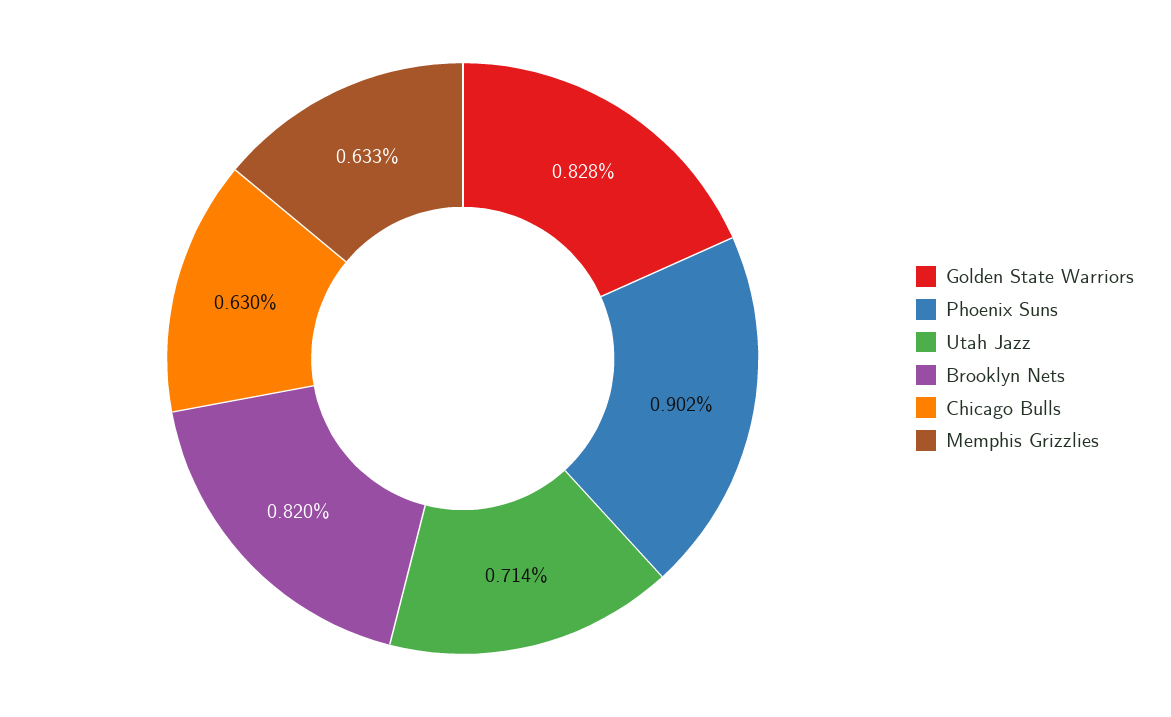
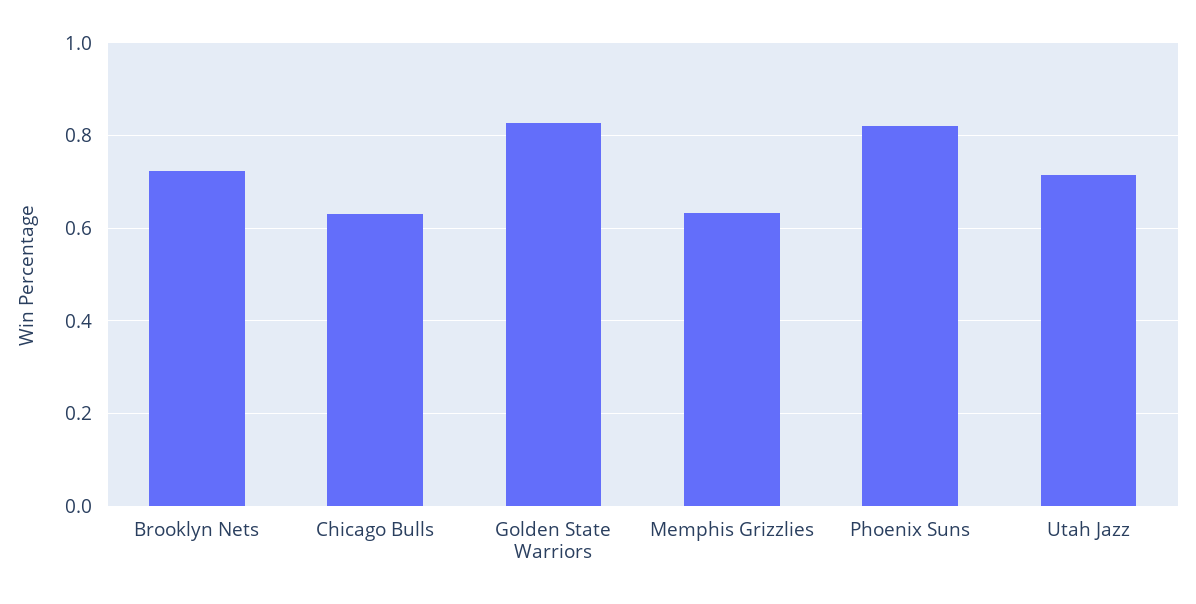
Phoenix Suns: 0.902 -> 0.82
Brooklyn Nets: 0.82 -> 0.72

